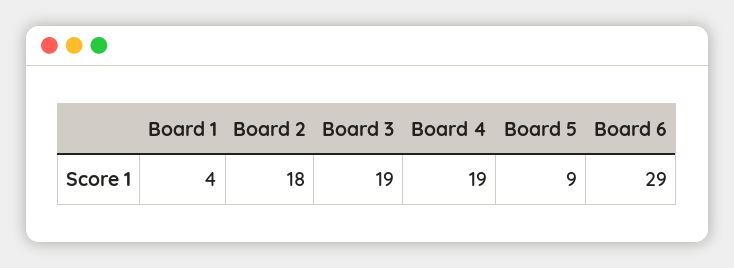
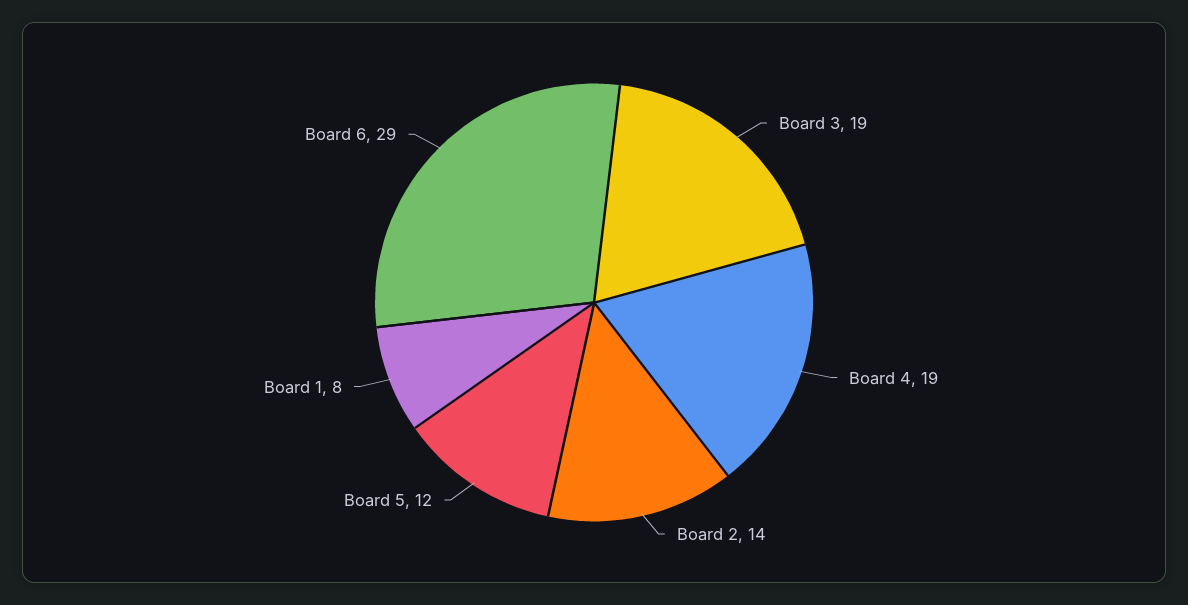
Board 1: 4 -> 8
Board 2: 18 -> 14
Board 5: 9 -> 12

